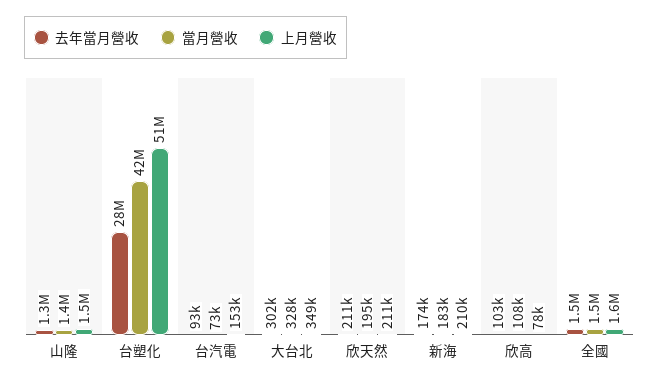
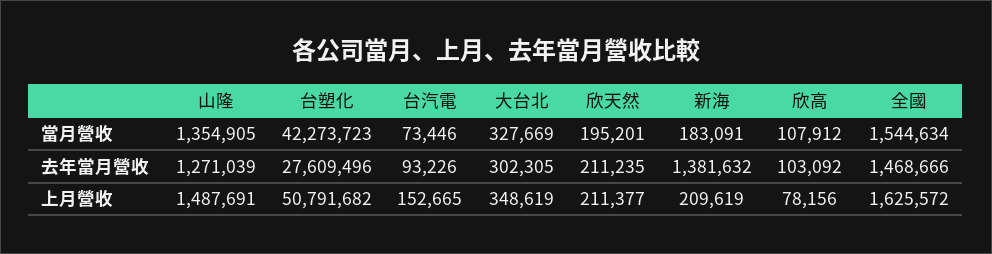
去年當月營收, 新海: 174000 -> 1381632

